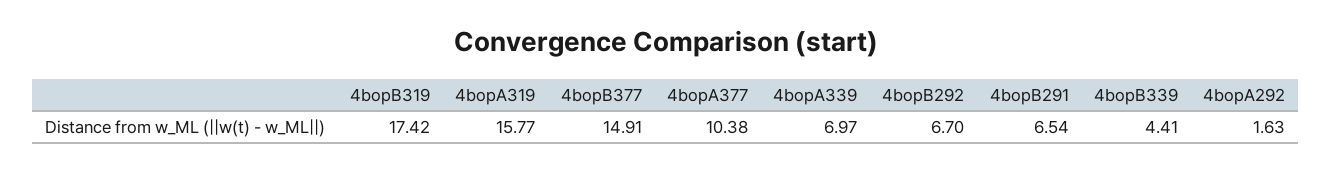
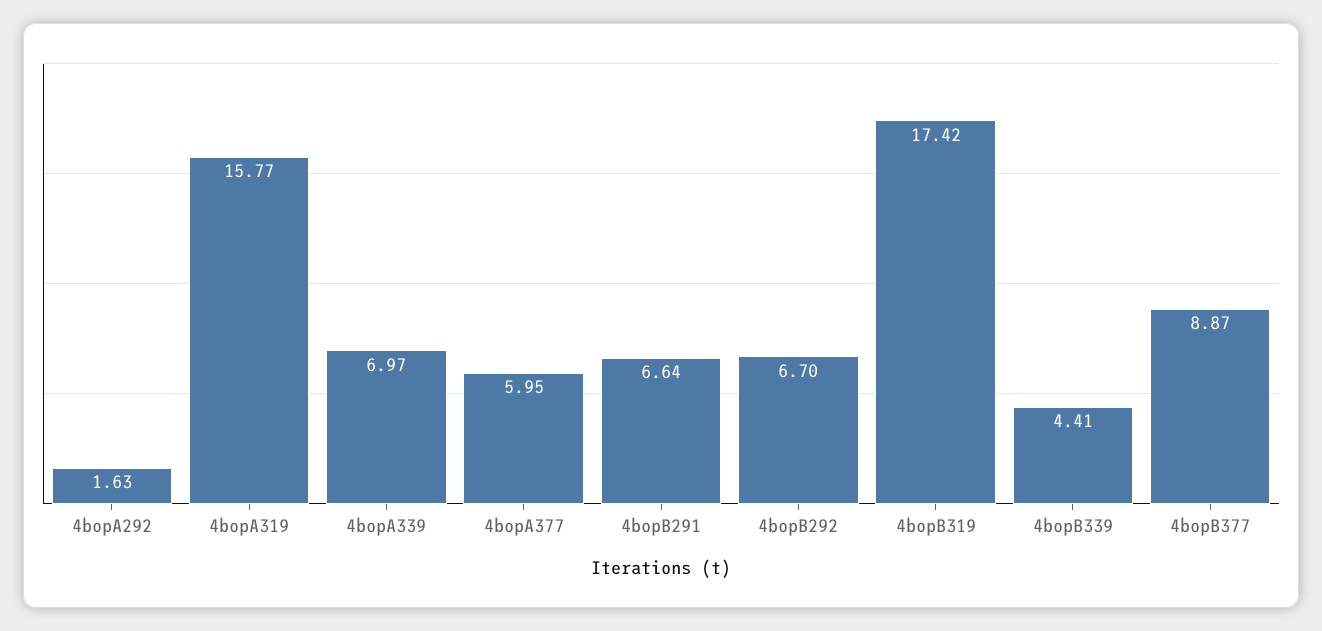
4bopB377: 14.91 -> 8.87
4bopA377: 10.38 -> 5.95
4bopB291: 6.54 -> 6.64

